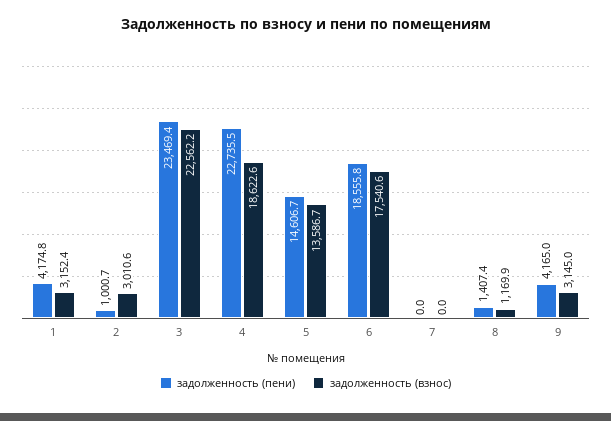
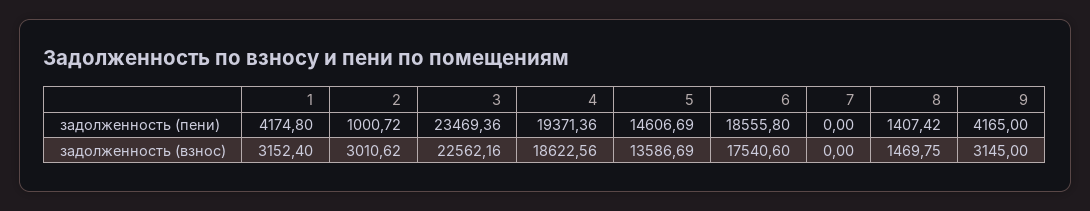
задолженность (пени), 4: 22735.5 -> 19371.36
задолженность (взнос), 8: 1169.9 -> 1469.75

